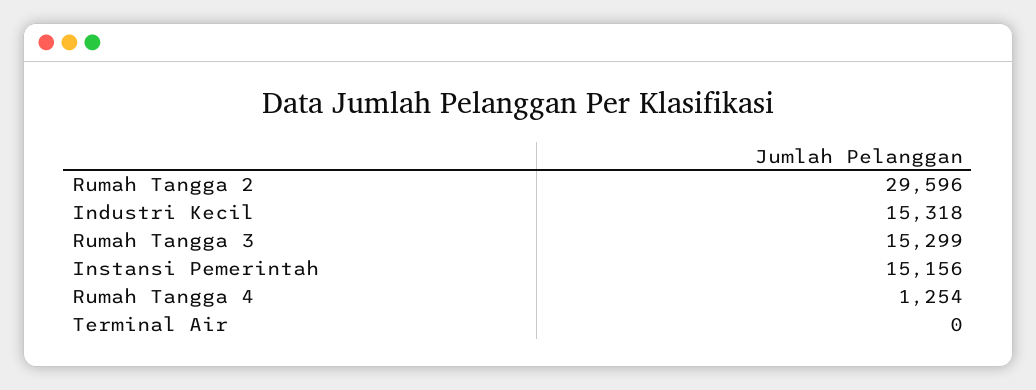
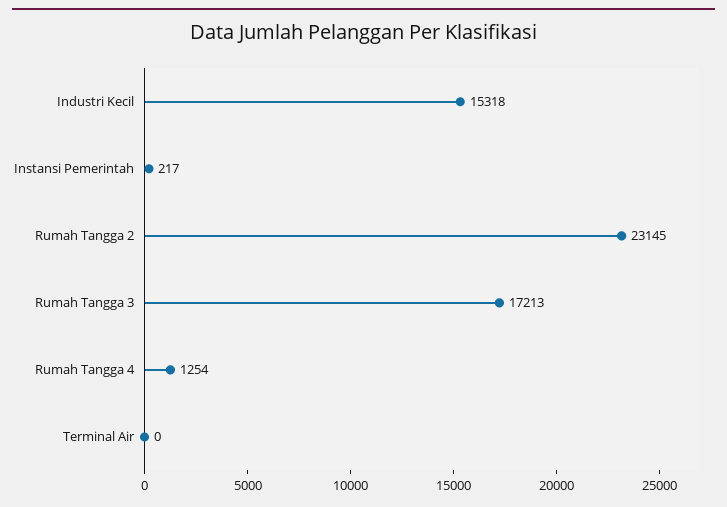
Rumah Tangga 2: 29596 -> 23145
Rumah Tangga 3: 15299 -> 17213
Instansi Pemerintah: 15156 -> 217

